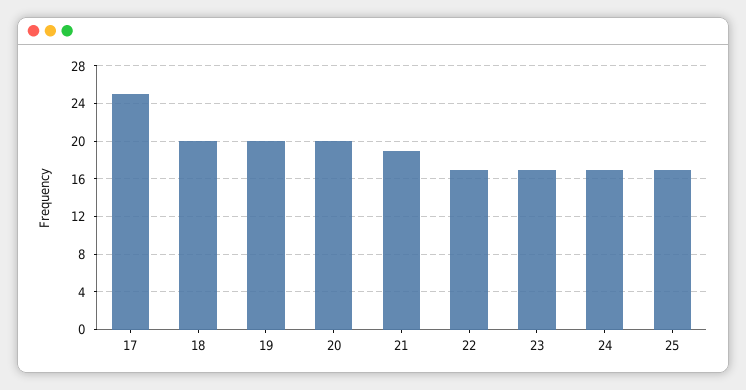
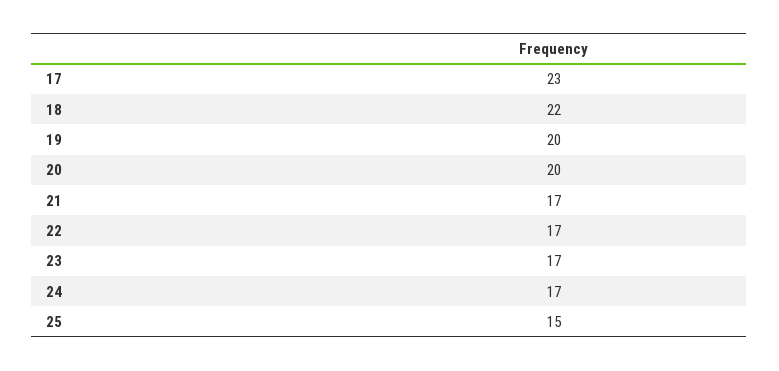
17: 25 -> 23
18: 20 -> 22
21: 19 -> 17
25: 17 -> 15

